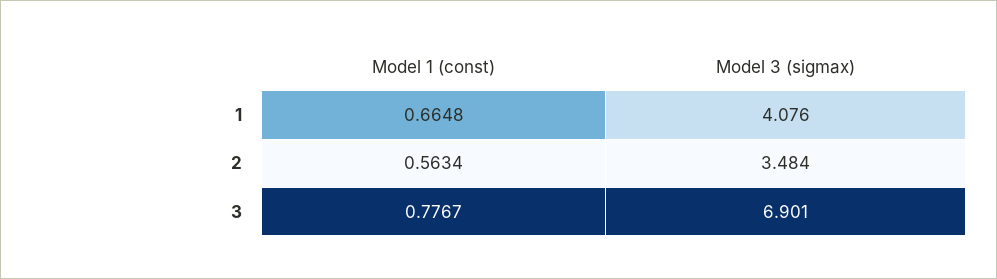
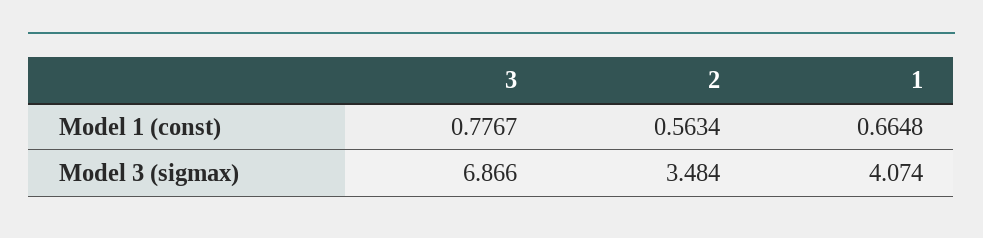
Model 3 (sigmax), 1: 4.076 -> 4.074
Model 3 (sigmax), 3: 6.901 -> 6.866

